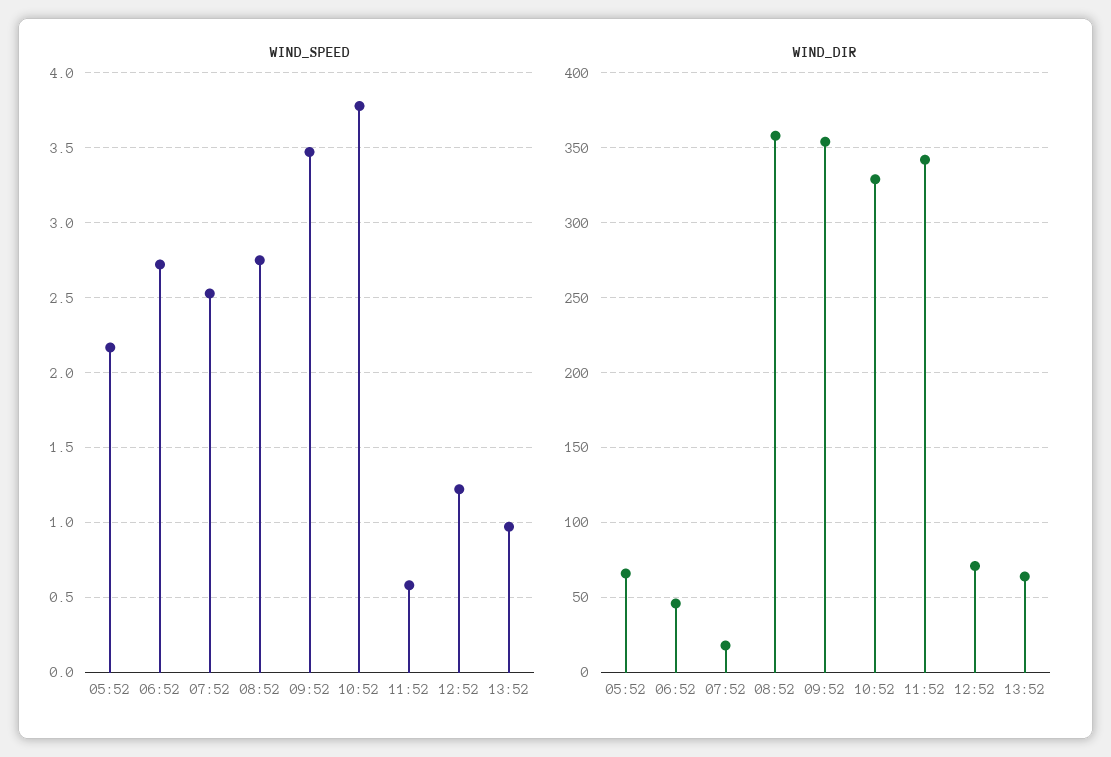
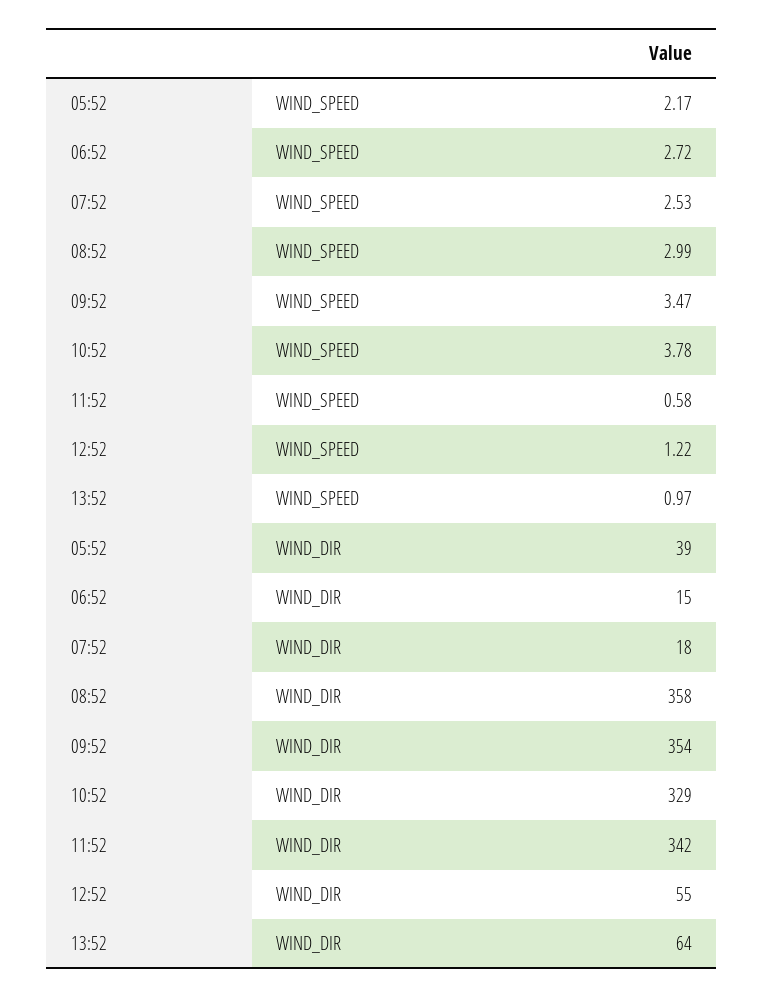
WIND_SPEED, 08:52: 2.75 -> 2.99
WIND_DIR, 05:52: 65 -> 39
WIND_DIR, 06:52: 45 -> 15
WIND_DIR, 12:52: 70 -> 55

